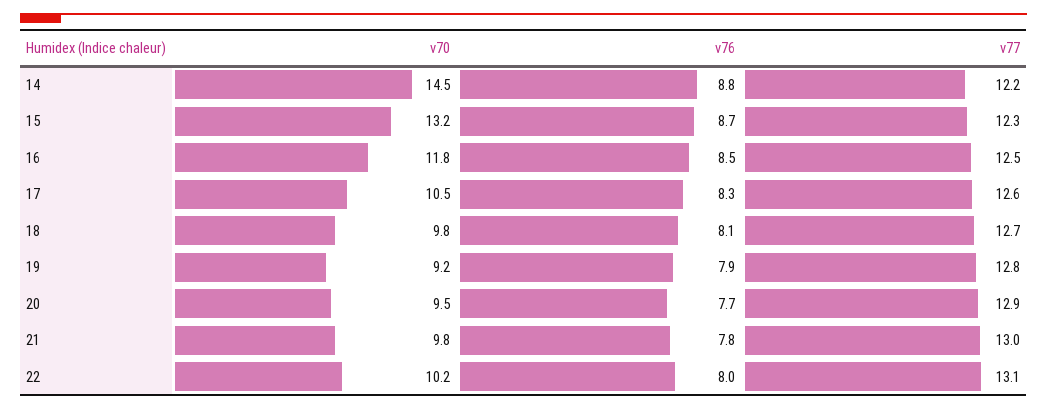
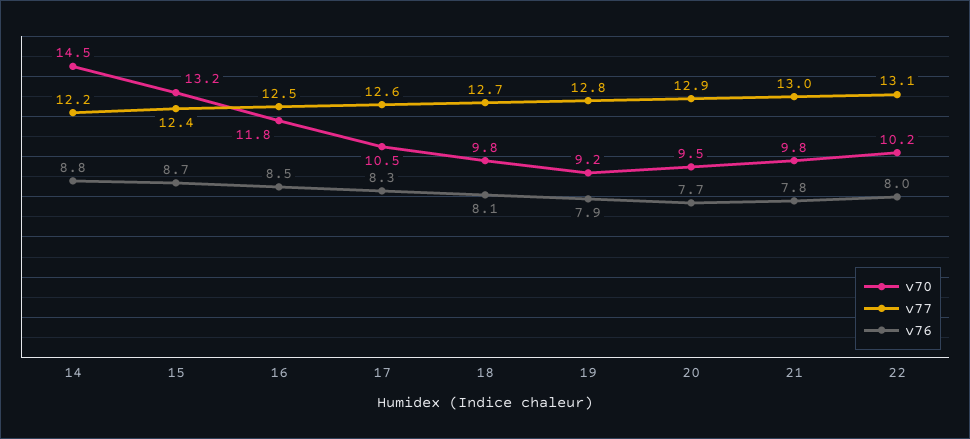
v77, 15: 12.3 -> 12.4

